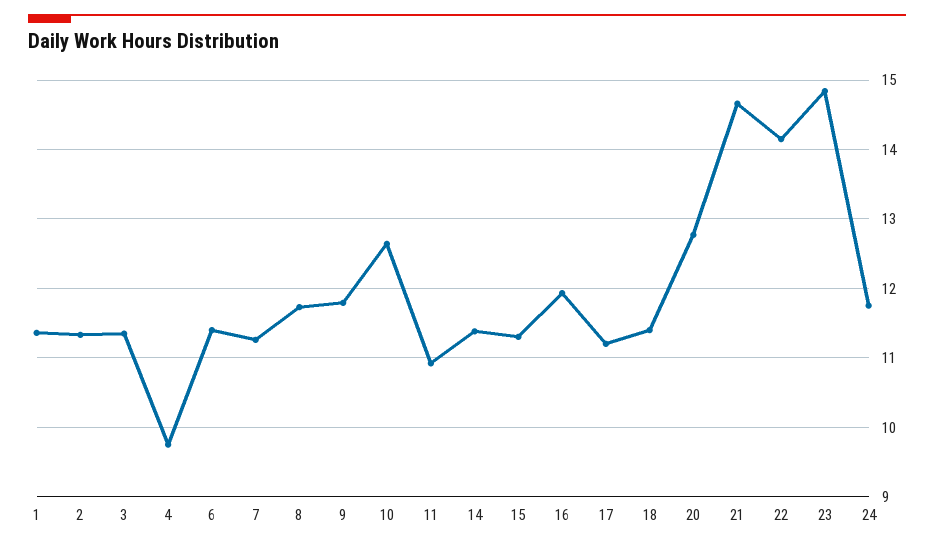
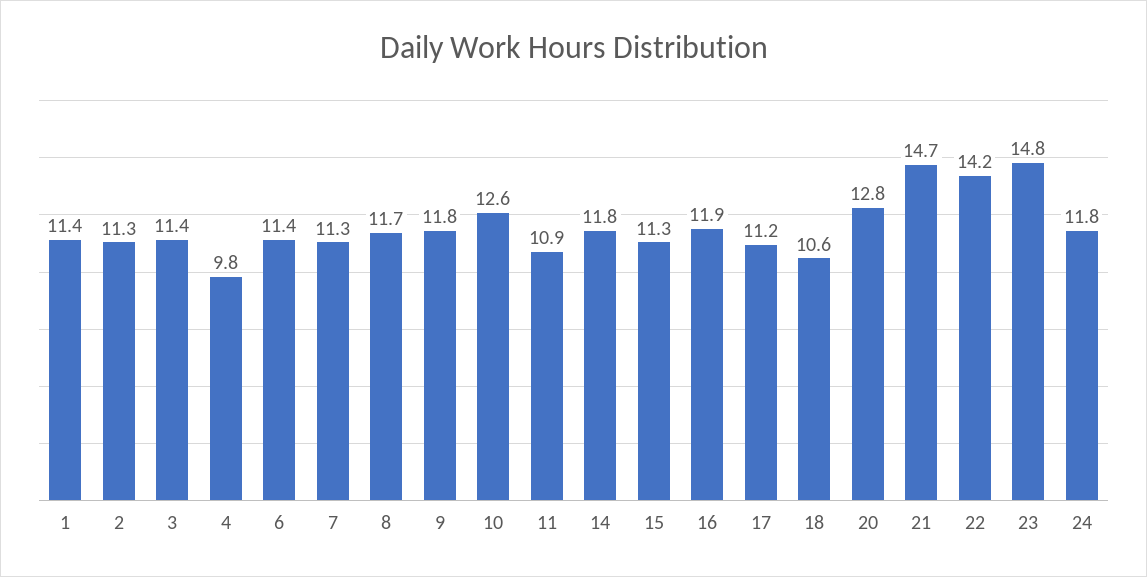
14: 11.4 -> 11.8
18: 11.4 -> 10.6

